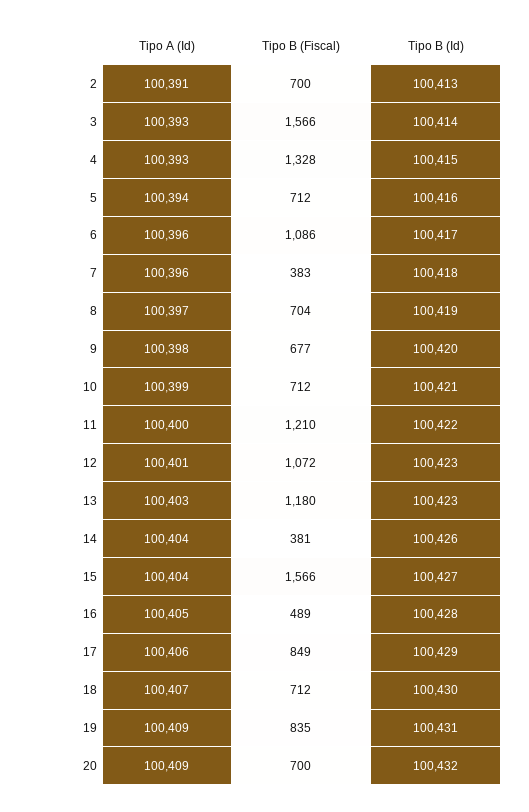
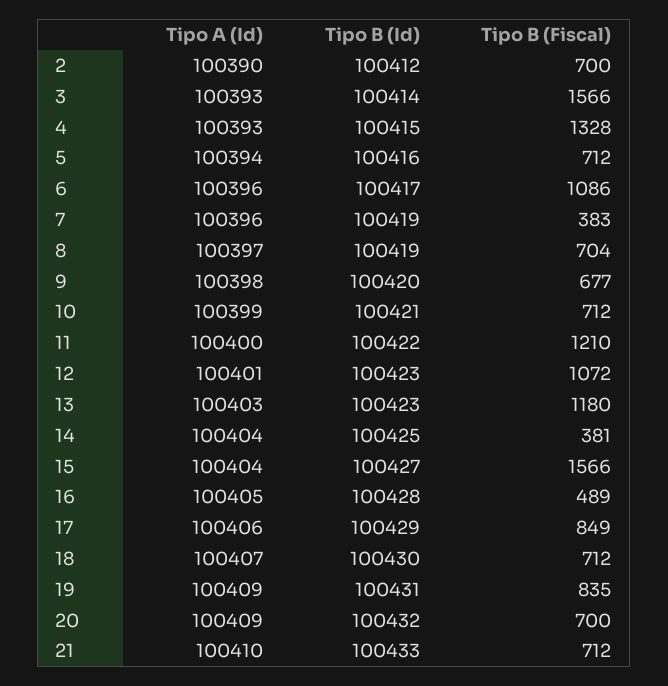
Tipo A (Id), 2: 100391 -> 100390
Tipo B (Id), 2: 100413 -> 100412
Tipo B (Id), 7: 100418 -> 100419
Tipo B (Id), 14: 100426 -> 100425
Tipo A (Id), 21: none -> 100410
Tipo B (Id), 21: none -> 100433
Tipo B (Fiscal), 21: none -> 712

